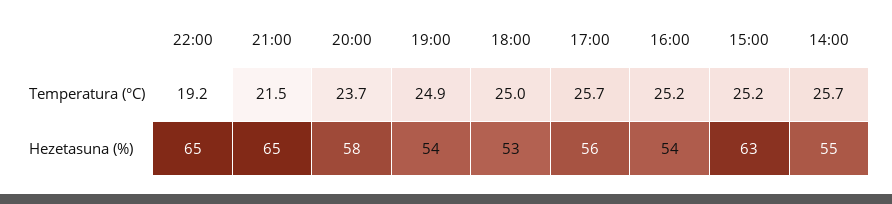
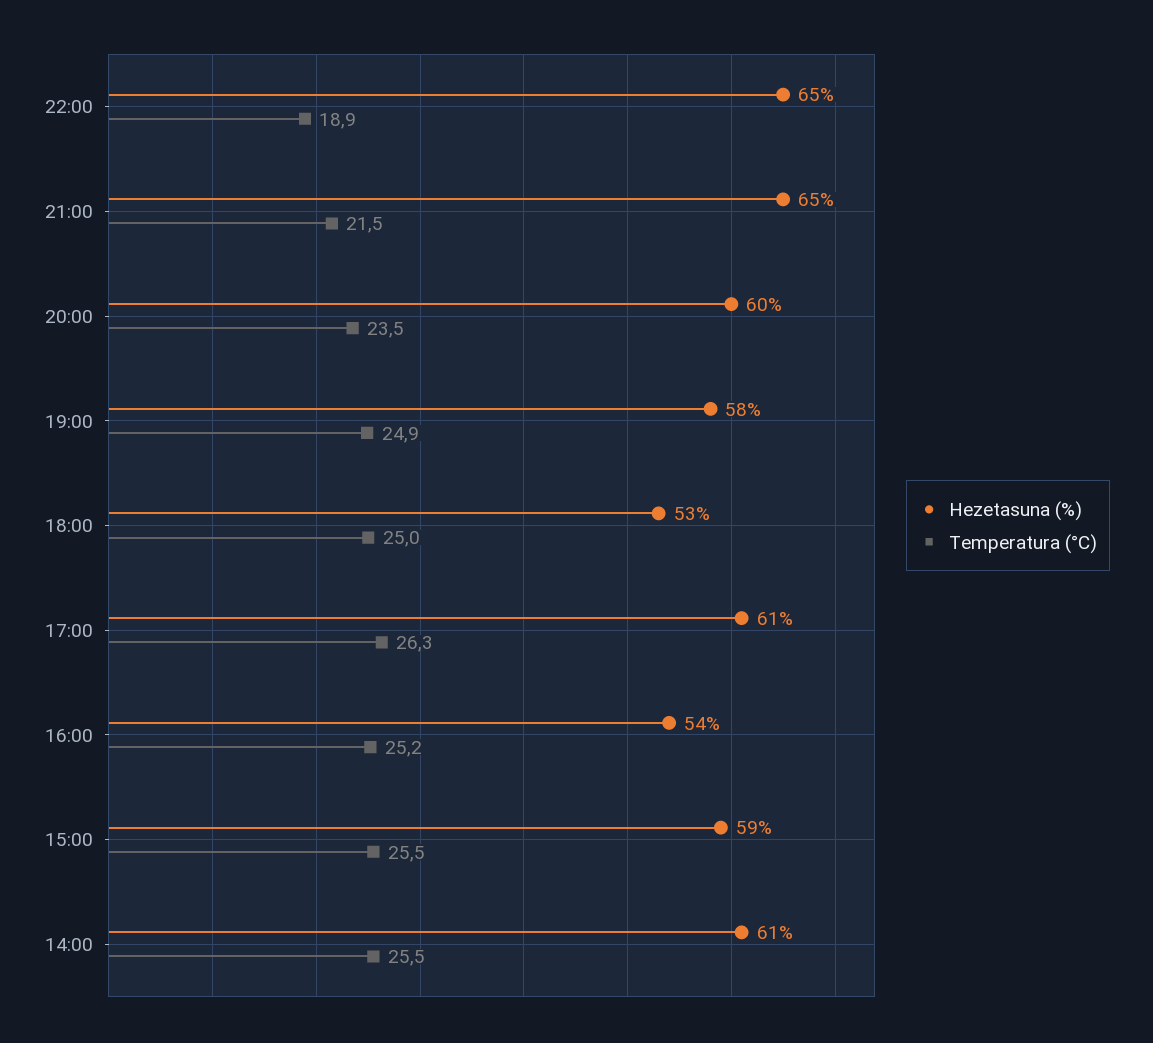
Temperatura (°C), 22:00: 19.2 -> 18.9
Temperatura (°C), 20:00: 23.7 -> 23.5
Temperatura (°C), 17:00: 25.7 -> 26.3
Temperatura (°C), 15:00: 25.2 -> 25.5
Temperatura (°C), 14:00: 25.7 -> 25.5
Hezetasuna (%), 20:00: 58 -> 60
Hezetasuna (%), 19:00: 54 -> 58
Hezetasuna (%), 17:00: 56 -> 61
Hezetasuna (%), 15:00: 63 -> 59
Hezetasuna (%), 14:00: 55 -> 61

